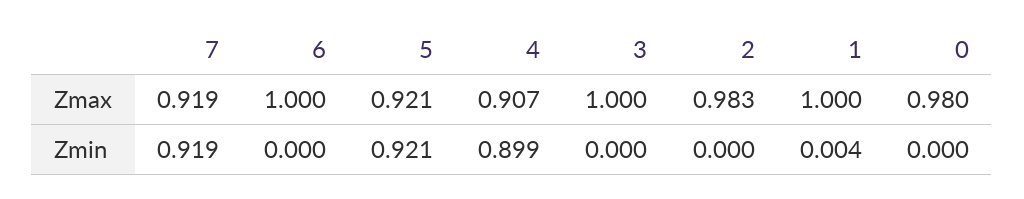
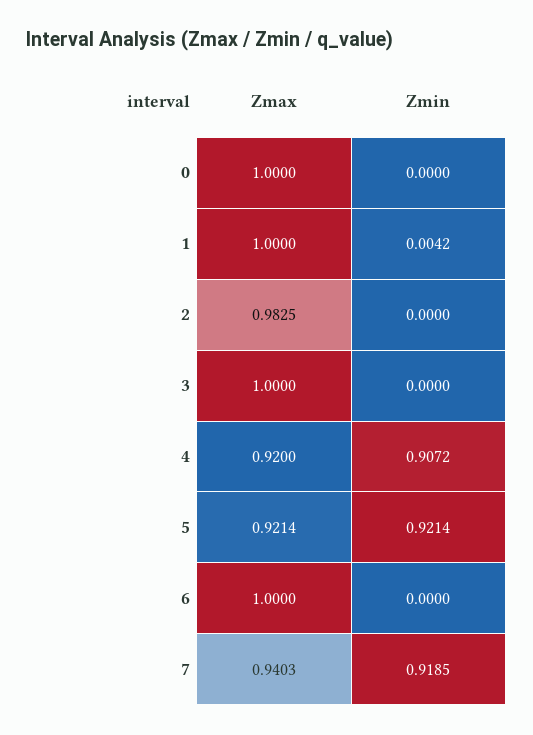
7, Zmax: 0.919 -> 0.9403
4, Zmax: 0.907 -> 0.92
0, Zmax: 0.98 -> 1
4, Zmin: 0.899 -> 0.9072

